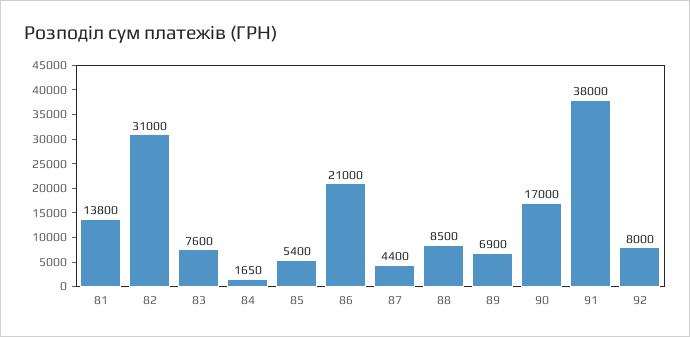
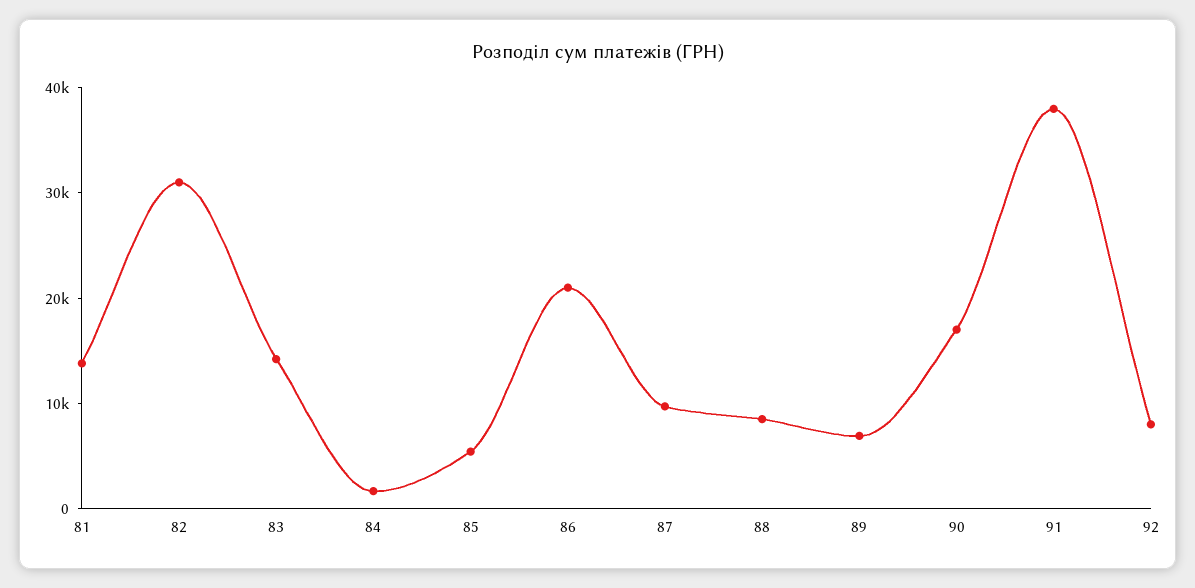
83: 7600 -> 14000
87: 4400 -> 10000

